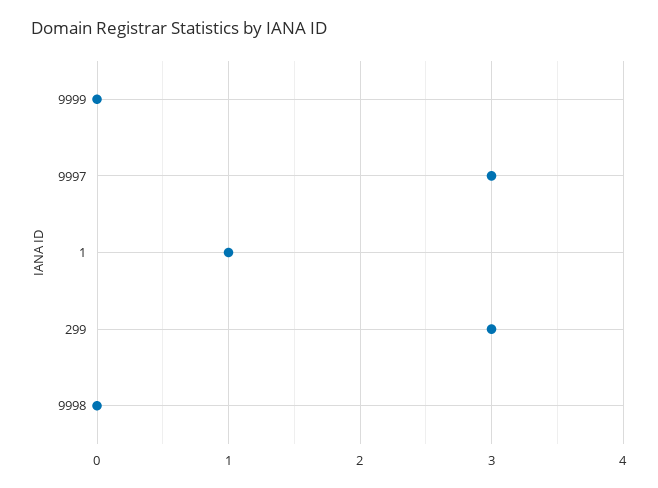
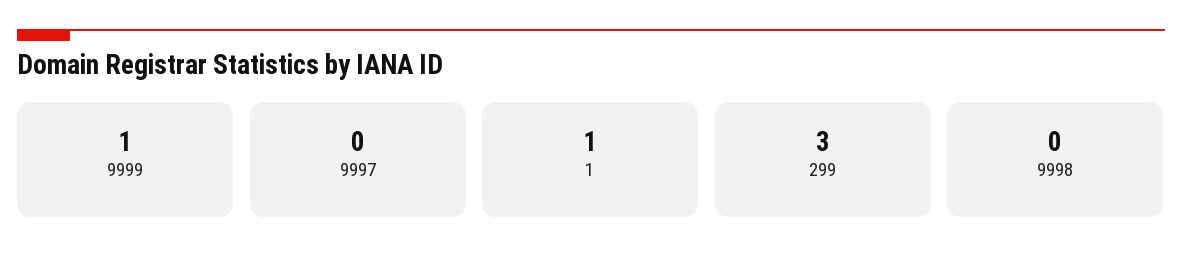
9999: 0 -> 1
9997: 3 -> 0

